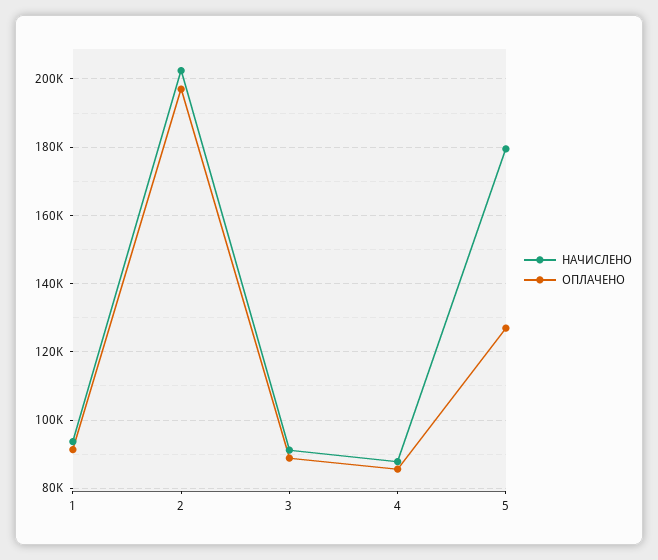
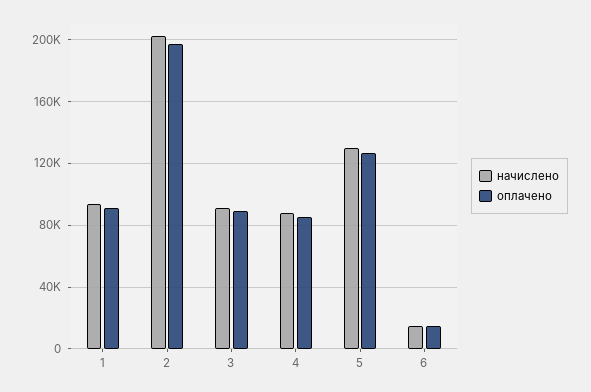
НАЧИСЛЕНО, 5: 180000 -> 130000
НАЧИСЛЕНО, 6: none -> 15000
ОПЛАЧЕНО, 6: none -> 15000

